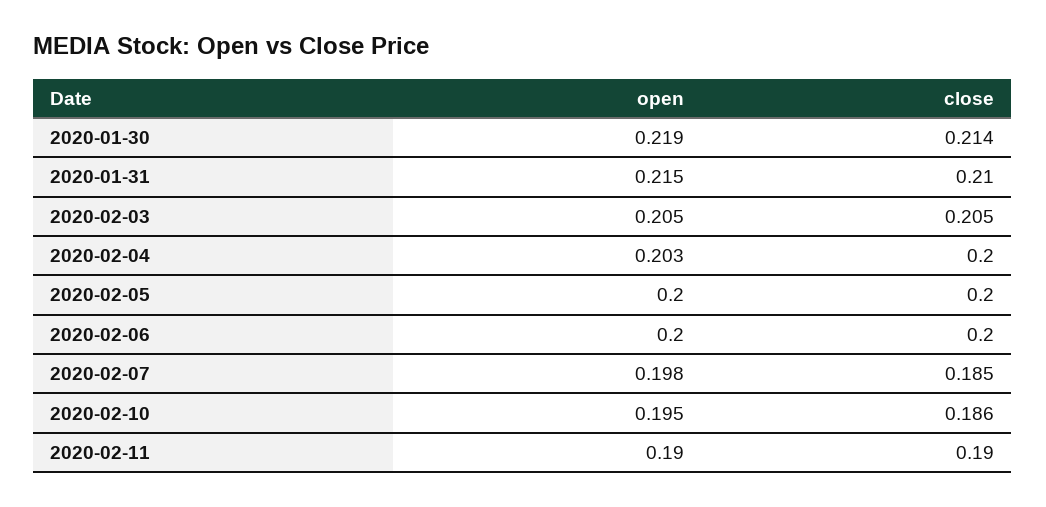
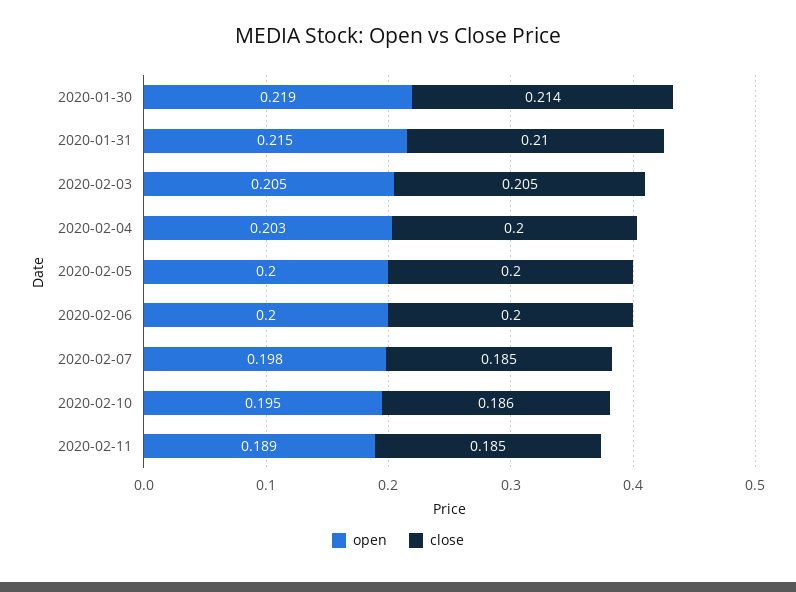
open, 2020-02-11: 0.19 -> 0.189
close, 2020-02-11: 0.19 -> 0.185

